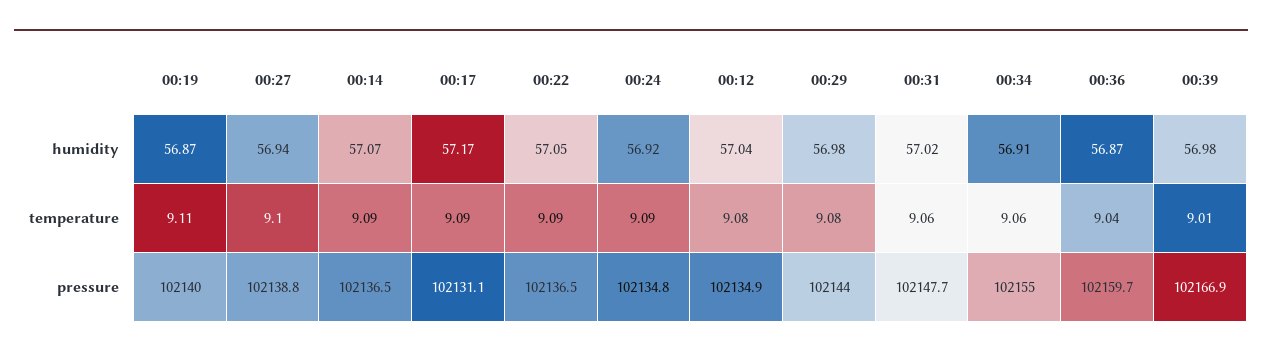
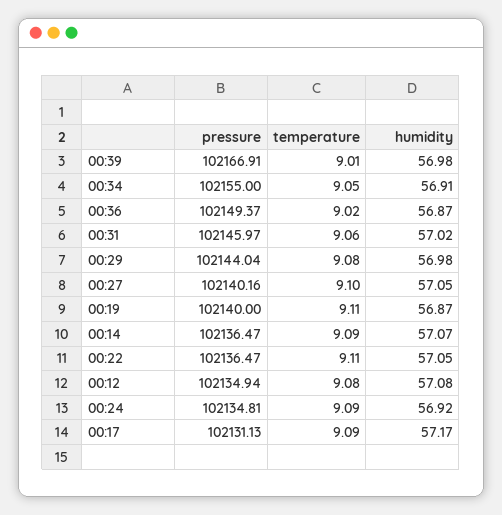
00:27, humidity: 56.94 -> 57.05
00:12, humidity: 57.04 -> 57.08
00:22, temperature: 9.09 -> 9.11
00:34, temperature: 9.06 -> 9.05
00:36, temperature: 9.04 -> 9.02
00:27, pressure: 102138.8 -> 102140.16
00:31, pressure: 102147.7 -> 102145.97
00:36, pressure: 102159.7 -> 102149.37

